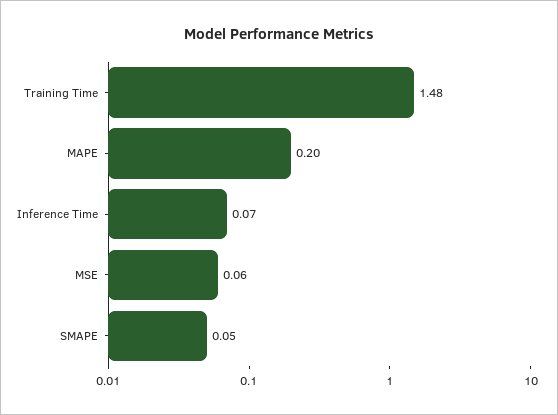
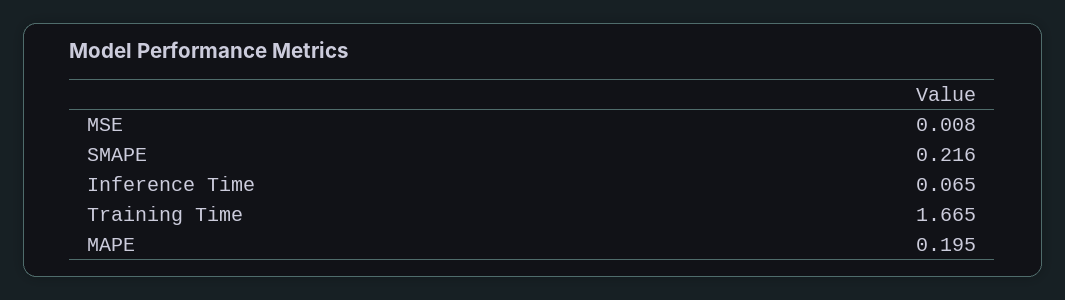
Training Time: 1.48 -> 1.665
MSE: 0.06 -> 0.008
SMAPE: 0.05 -> 0.216

